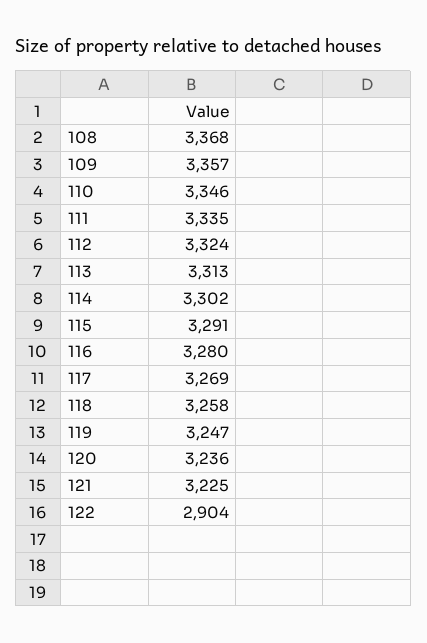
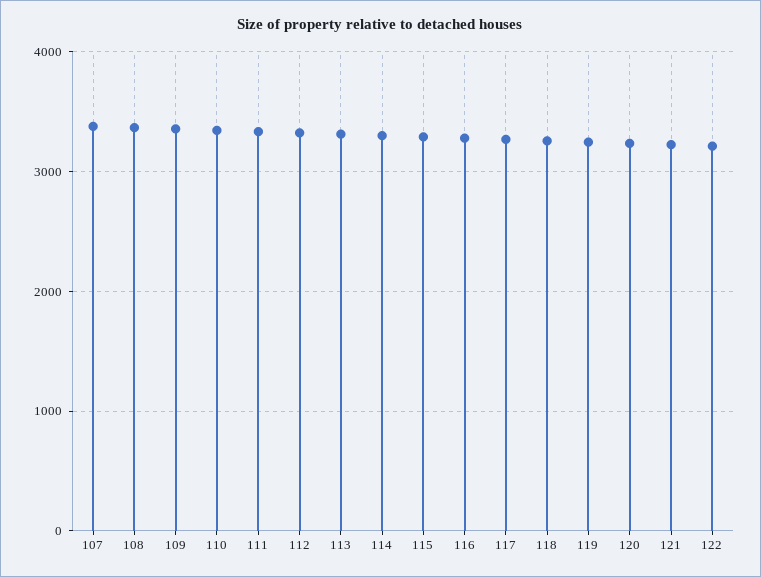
122: 2904 -> 3200
107: none -> 3400

